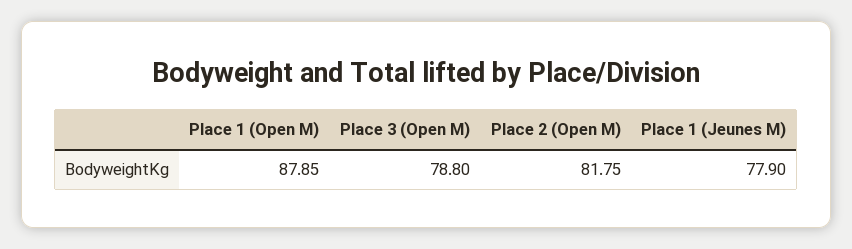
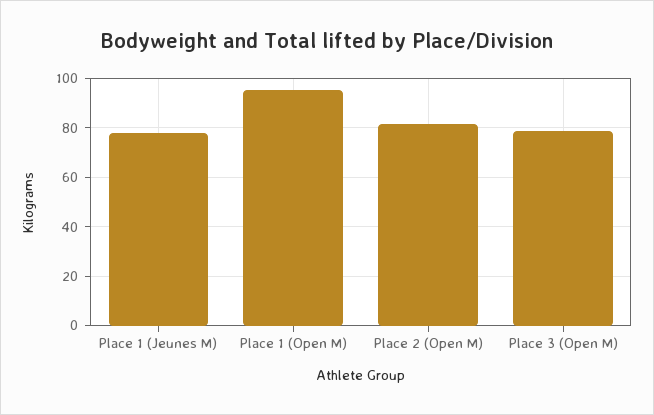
Place 1 (Open M): 87.85 -> 95

